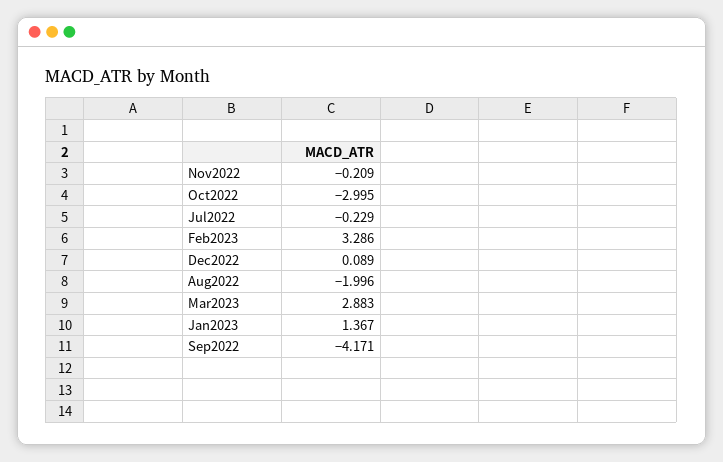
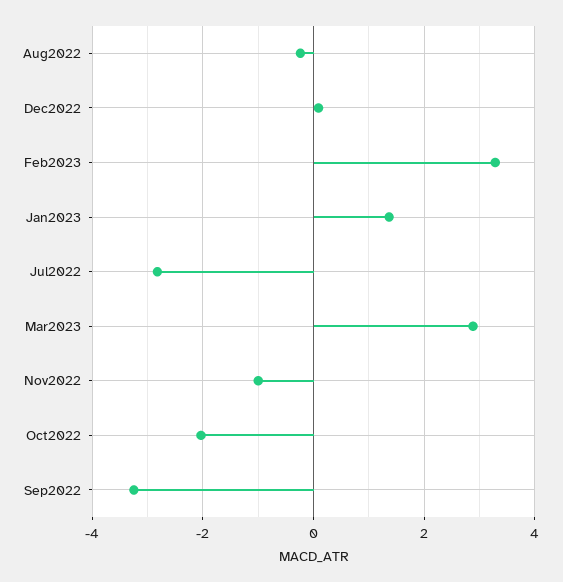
Nov2022: -0.209 -> -1
Oct2022: -2.995 -> -2
Jul2022: -0.229 -> -2.8
Aug2022: -1.996 -> -0.2
Sep2022: -4.171 -> -3.2

